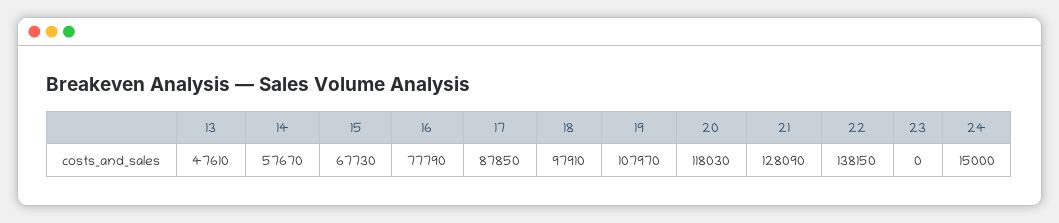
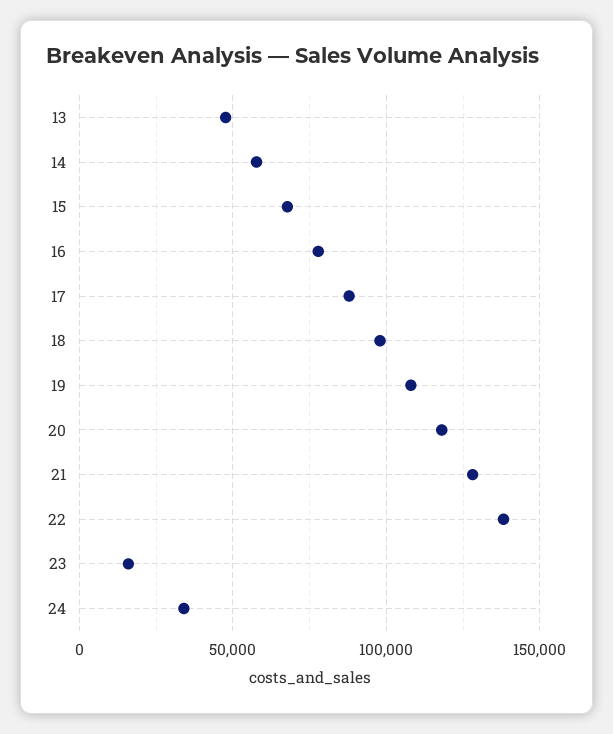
23: 0 -> 15000
24: 15000 -> 35000

